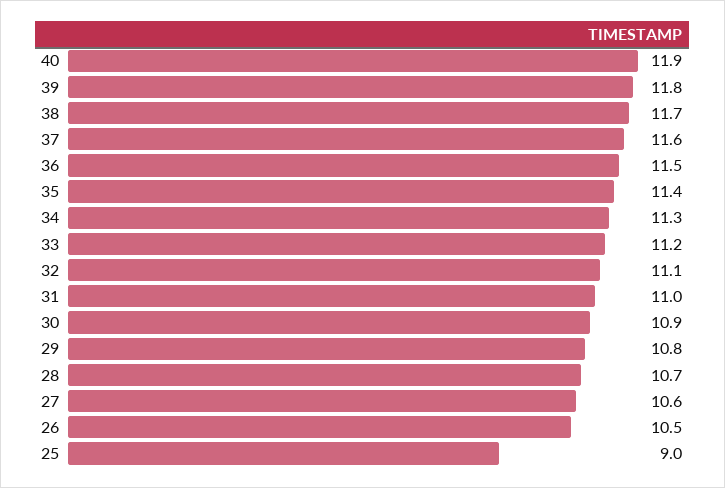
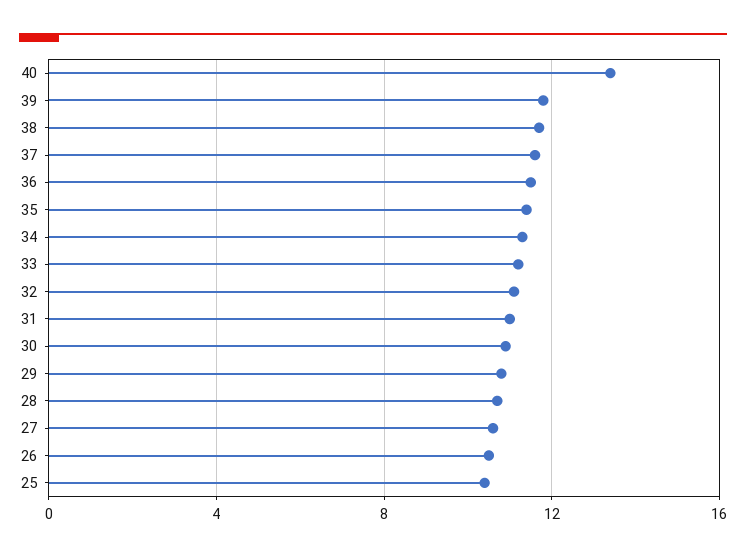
40: 11.9 -> 13.5
25: 9 -> 10.5

